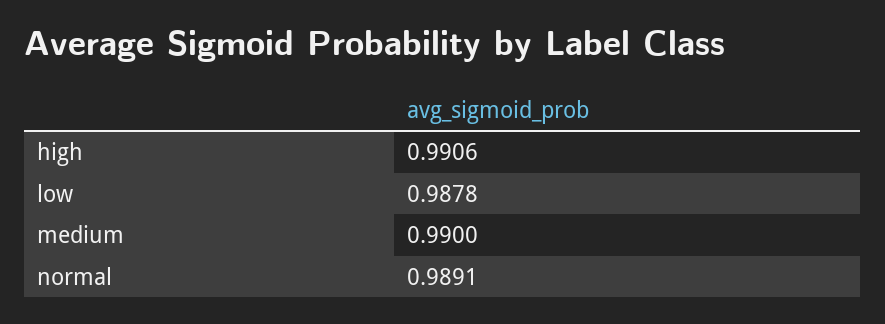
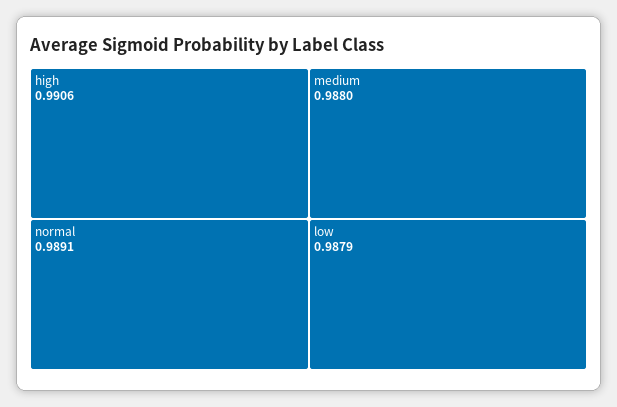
low: 0.9878 -> 0.9879
medium: 0.99 -> 0.988

